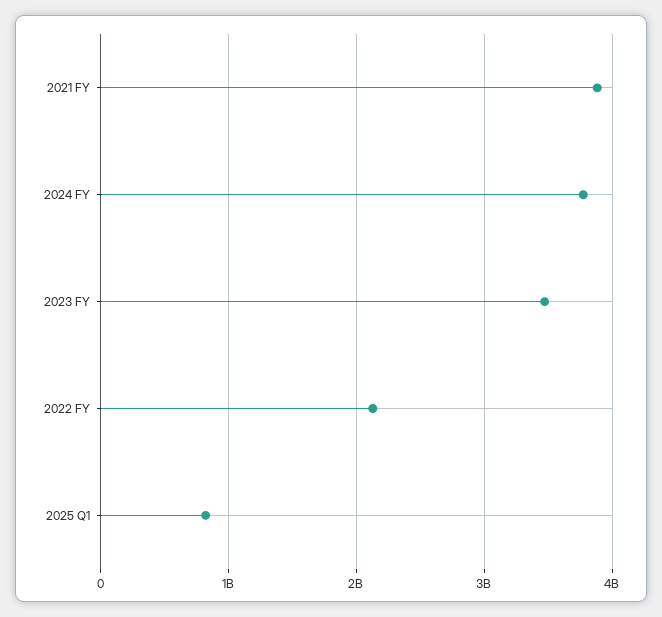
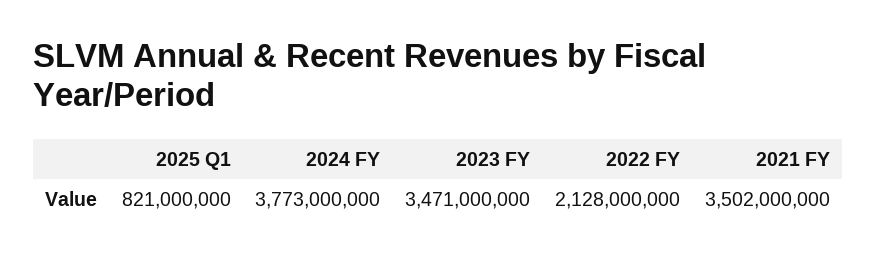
2021 FY: 3900000000 -> 3502000000

